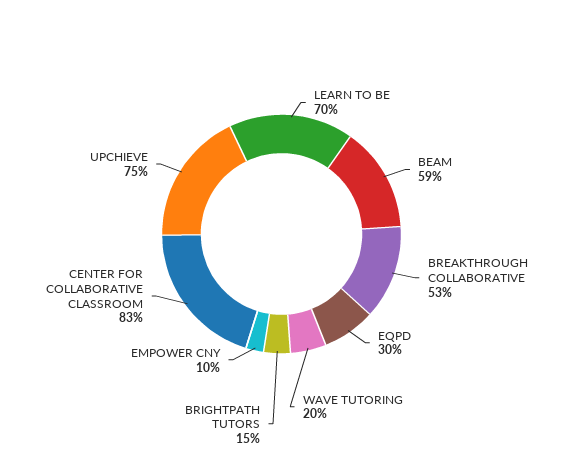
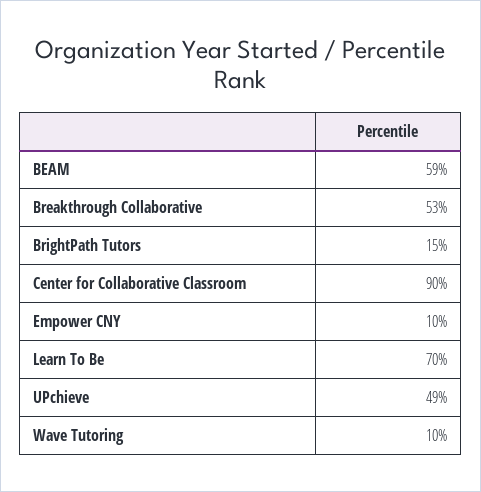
EQPD: 30 -> none
WAVE TUTORING: 20 -> 10
CENTER FOR COLLABORATIVE CLASSROOM: 83 -> 90
UPCHIEVE: 75 -> 49

